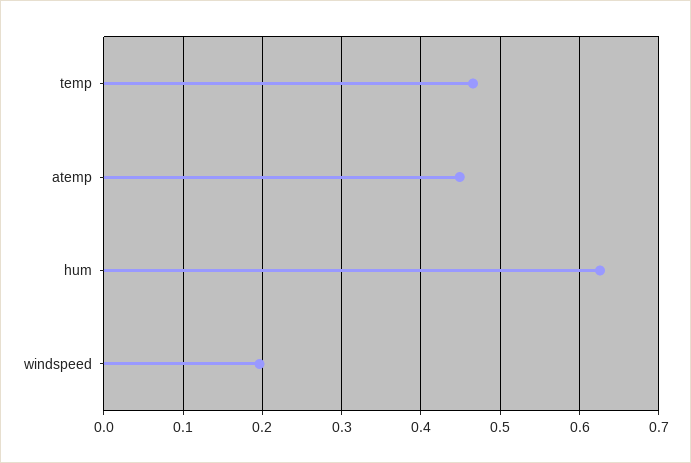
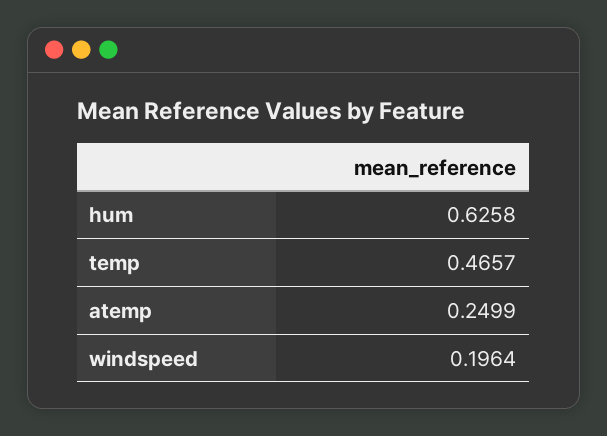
atemp: 0.45 -> 0.2499

